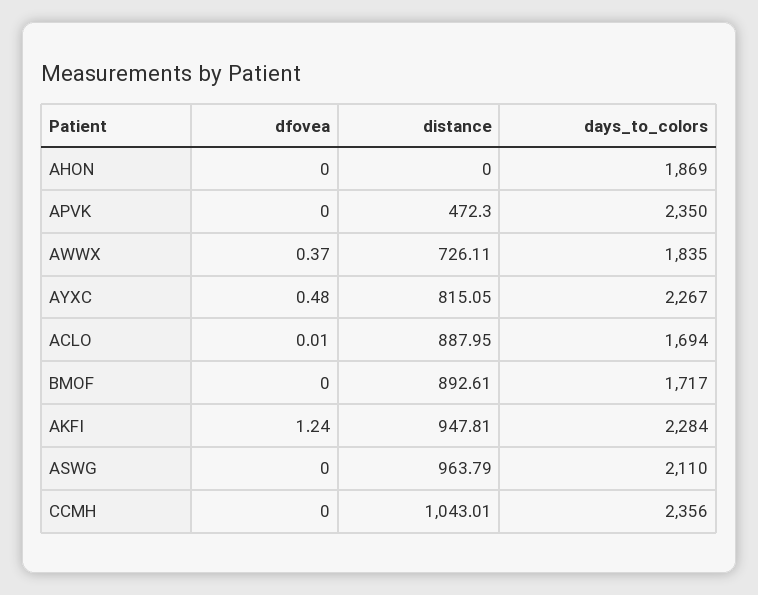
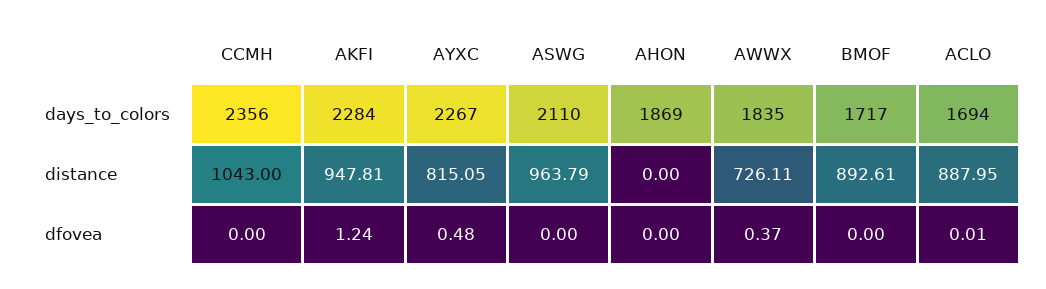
dfovea, APVK: 0 -> none
distance, APVK: 472.3 -> none
days_to_colors, APVK: 2350 -> none
distance, CCMH: 1043.01 -> 1043

